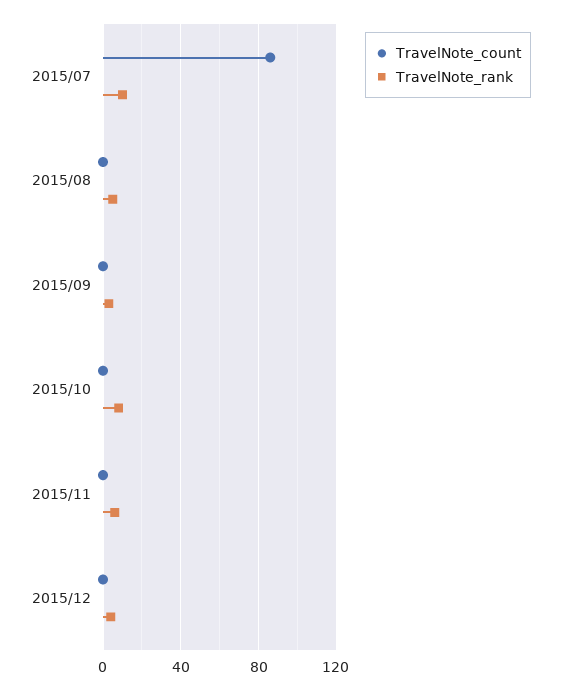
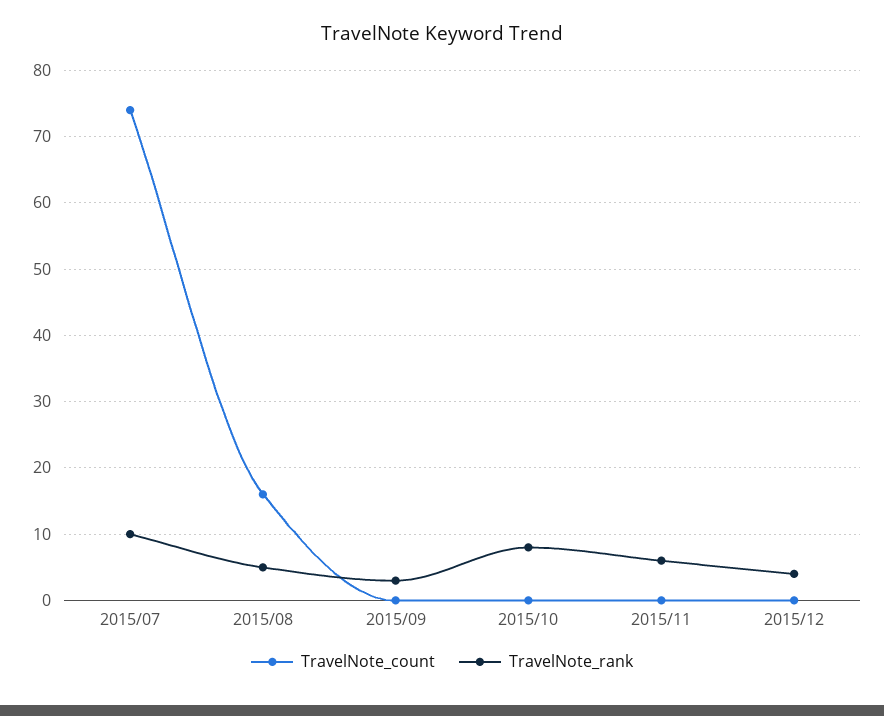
TravelNote_count, 2015/07: 85 -> 74
TravelNote_count, 2015/08: 0 -> 16

